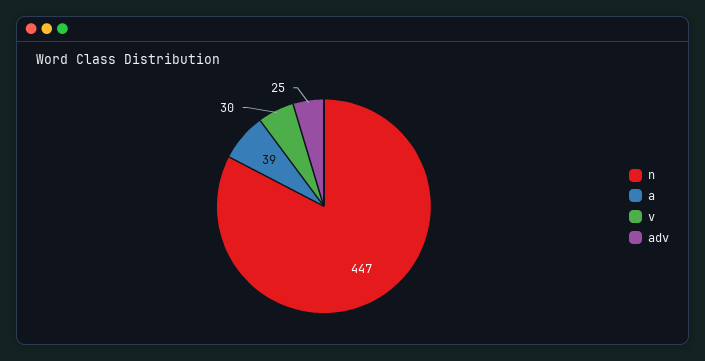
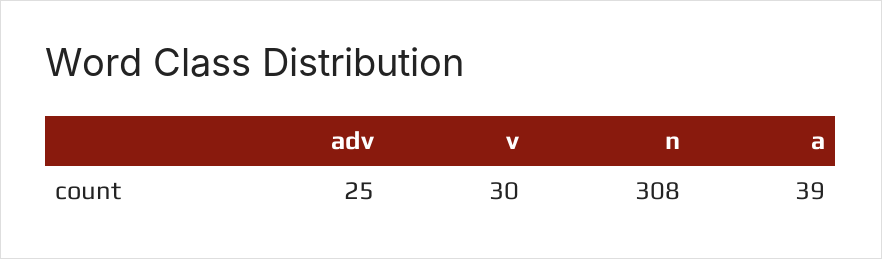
n: 447 -> 308

